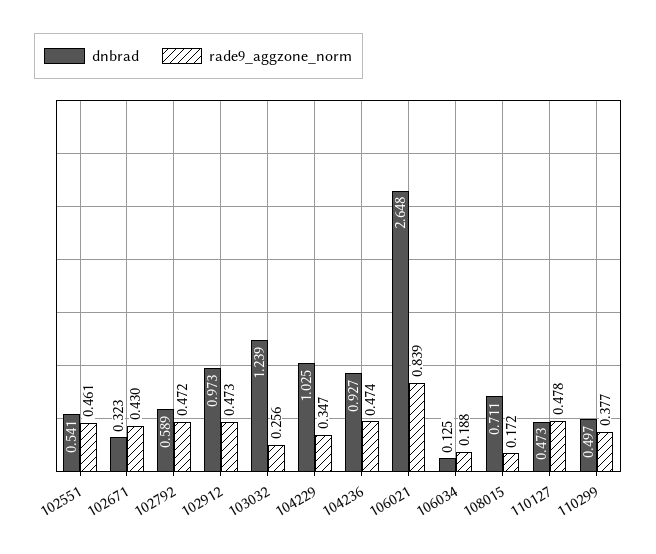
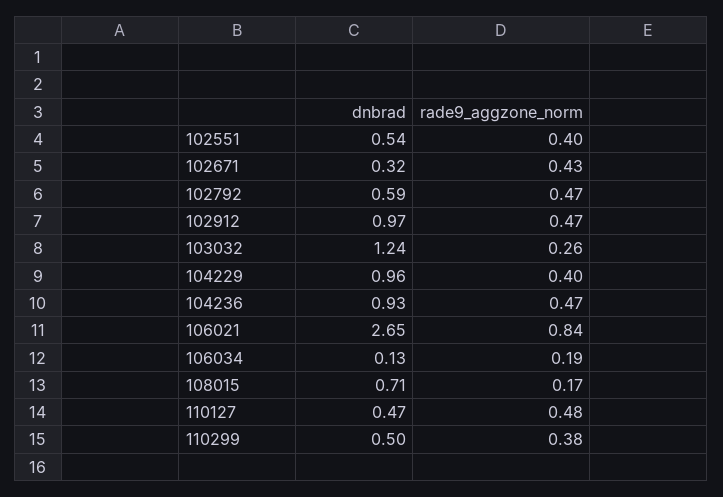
rade9_aggzone_norm, 102551: 0.461 -> 0.4
dnbrad, 104229: 1.025 -> 0.96
rade9_aggzone_norm, 104229: 0.347 -> 0.4

